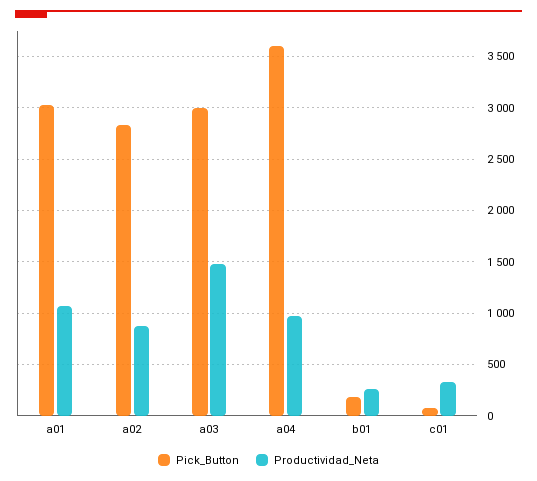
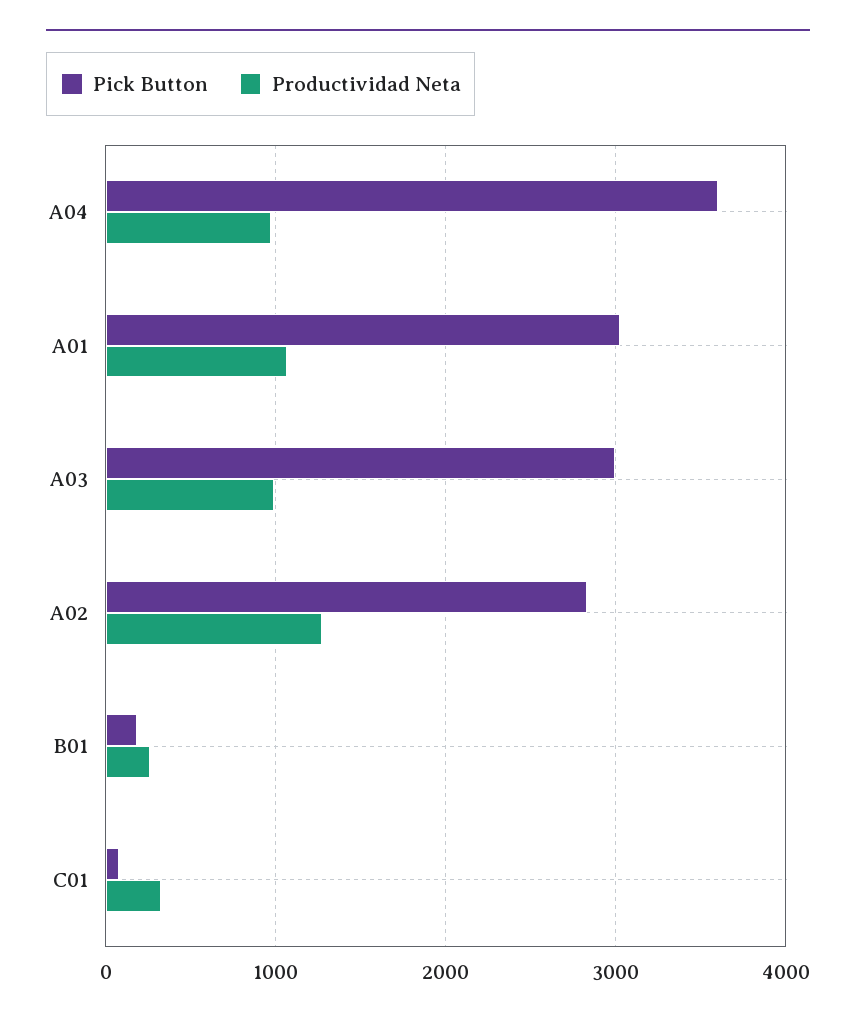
Productividad_Neta, a02: 900 -> 1300
Productividad_Neta, a03: 1500 -> 1000

